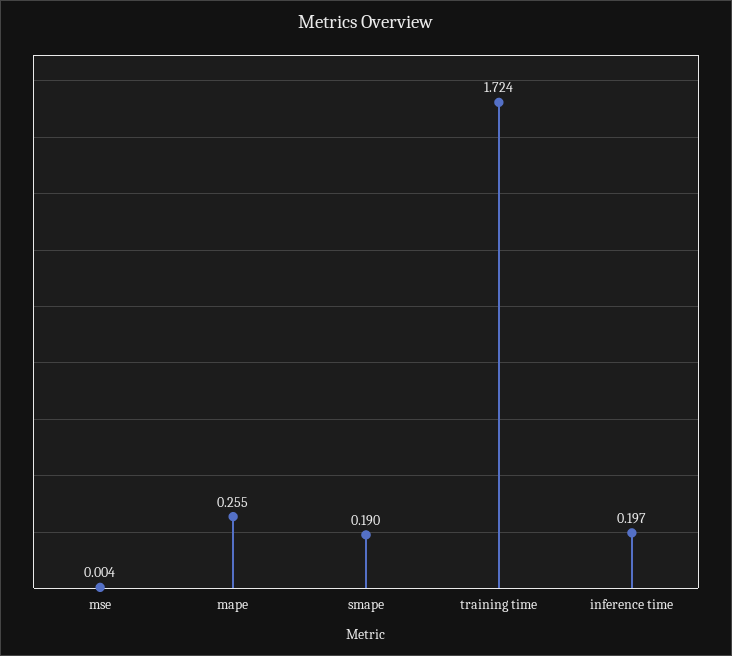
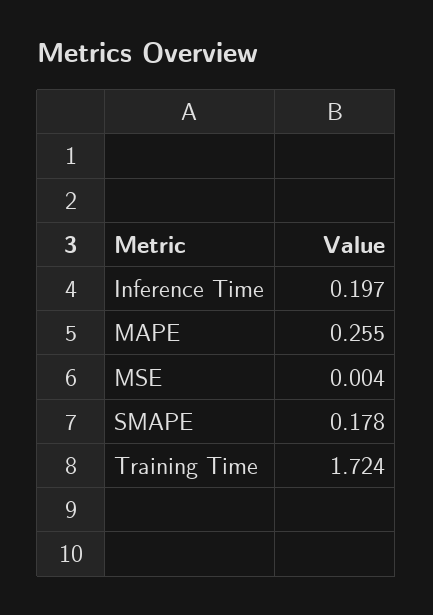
smape: 0.19 -> 0.178

